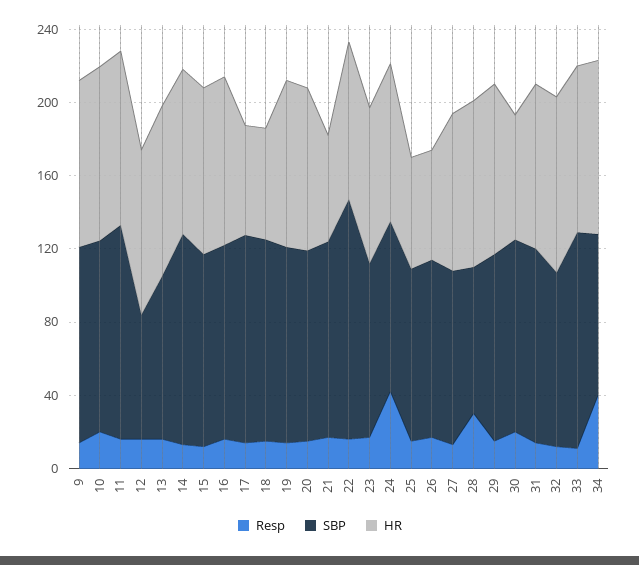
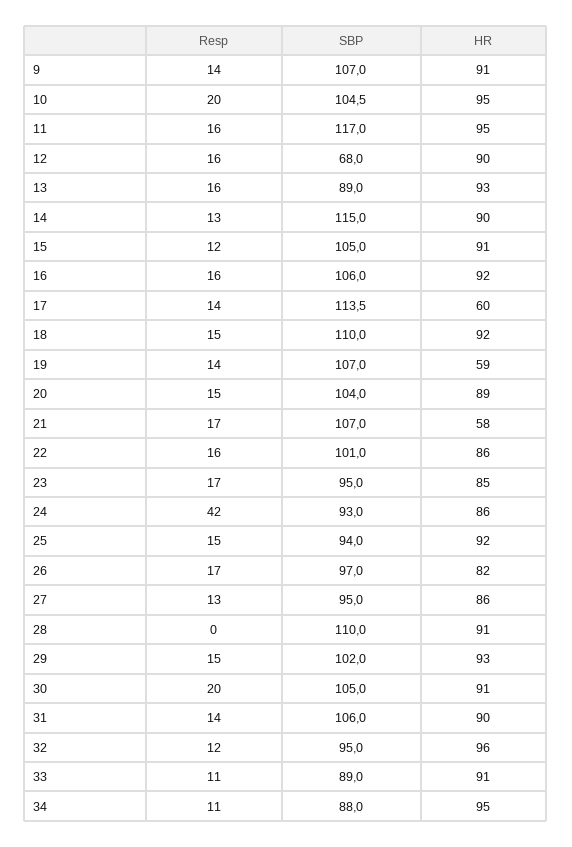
HR, 18: 60 -> 92
HR, 19: 90 -> 59
SBP, 22: 130 -> 101
HR, 25: 60 -> 92
HR, 26: 60 -> 82
Resp, 28: 30 -> 0
SBP, 28: 80 -> 110
HR, 30: 70 -> 91
SBP, 33: 120 -> 89
Resp, 34: 40 -> 11

